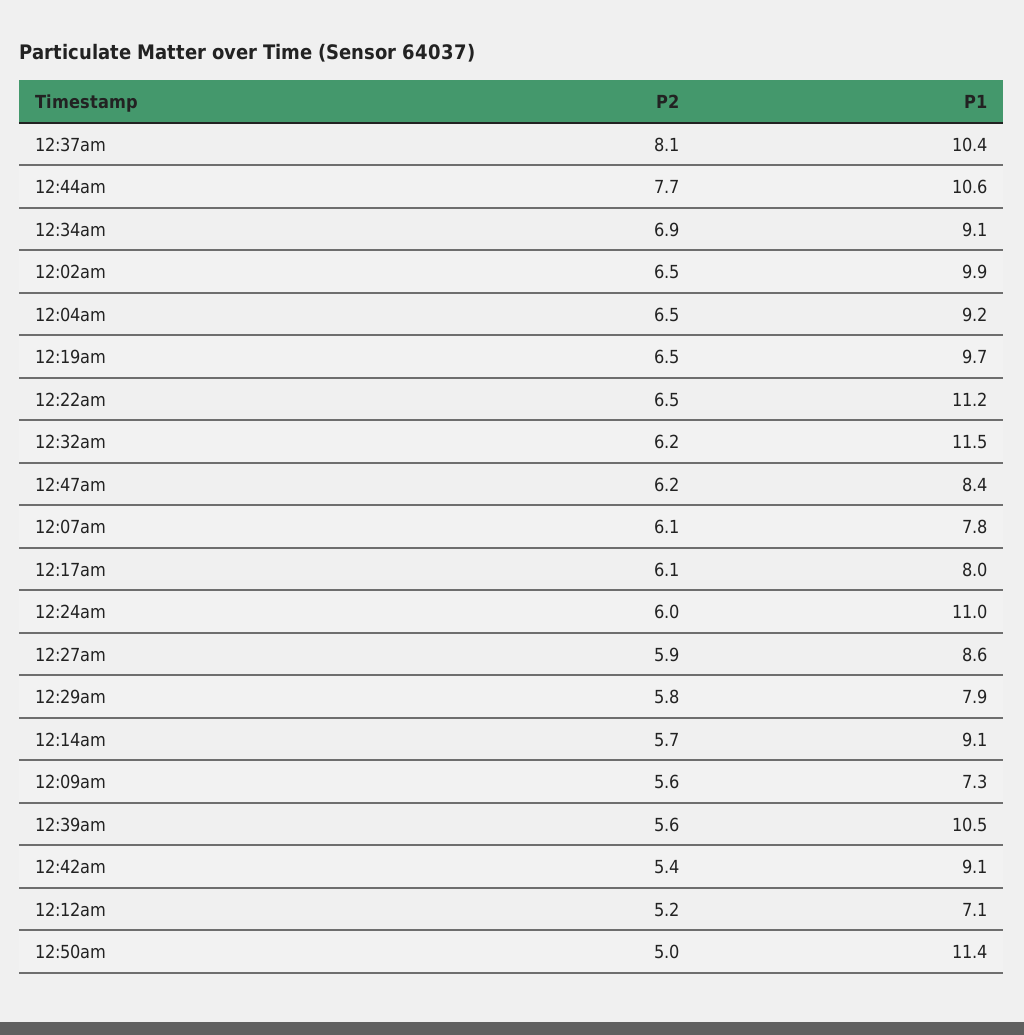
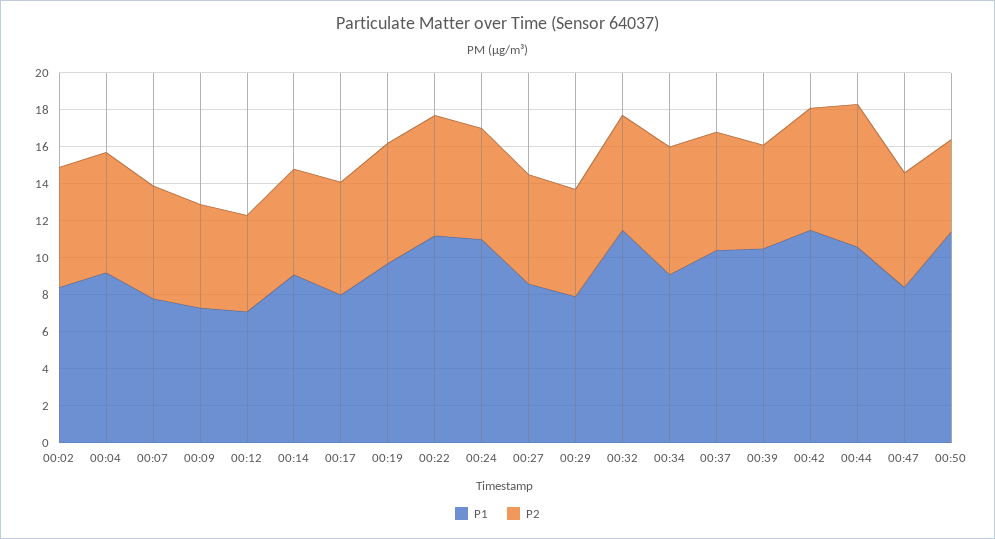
P2, 12:37am: 8.1 -> 6.5
P1, 12:02am: 9.9 -> 8.5
P2, 12:42am: 5.4 -> 6.5
P1, 12:42am: 9.1 -> 11.5

